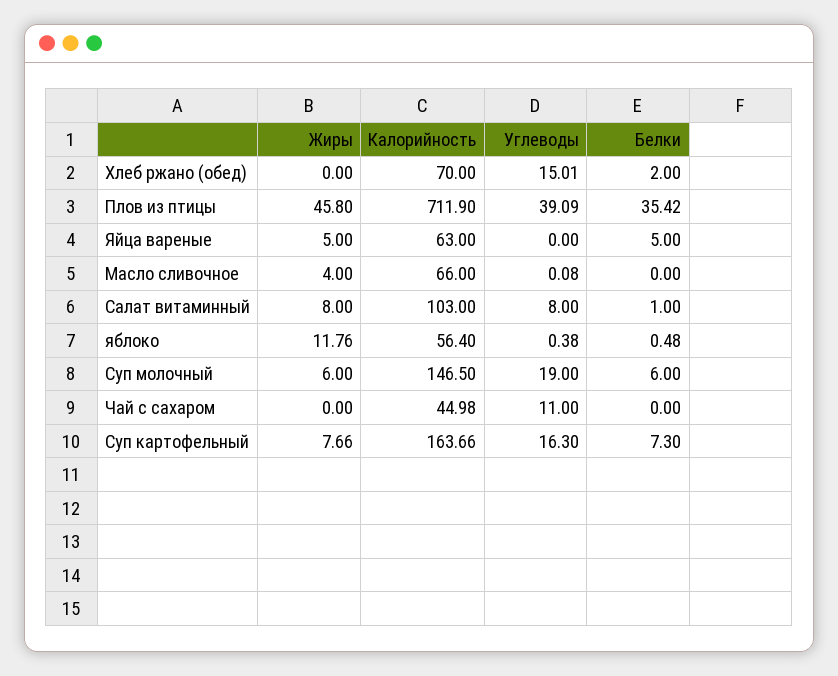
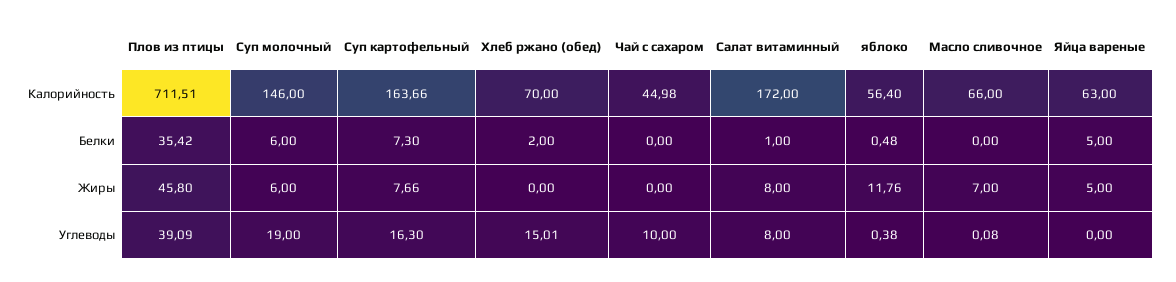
Калорийность, Плов из птицы: 711.9 -> 711.51
Жиры, Масло сливочное: 4 -> 7
Калорийность, Салат витаминный: 103 -> 172
Калорийность, Суп молочный: 146.5 -> 146
Углеводы, Чай с сахаром: 11 -> 10

